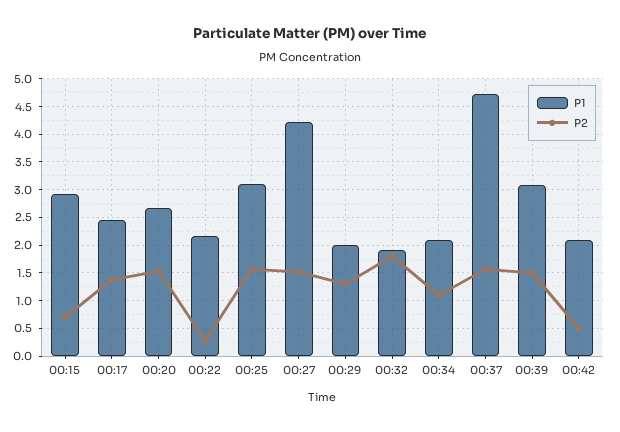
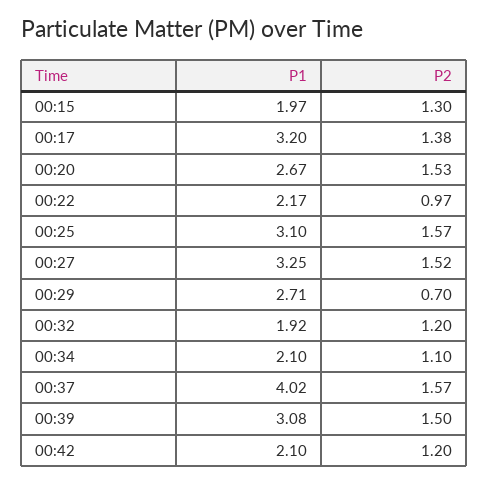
P1, 00:15: 3 -> 1.97
P2, 00:15: 0.75 -> 1.3
P1, 00:17: 2.5 -> 3.2
P2, 00:22: 0.25 -> 0.97
P1, 00:27: 4.25 -> 3.25
P1, 00:29: 2 -> 2.71
P2, 00:29: 1.25 -> 0.7
P2, 00:32: 1.75 -> 1.2
P1, 00:37: 4.75 -> 4.02
P2, 00:42: 0.5 -> 1.2

